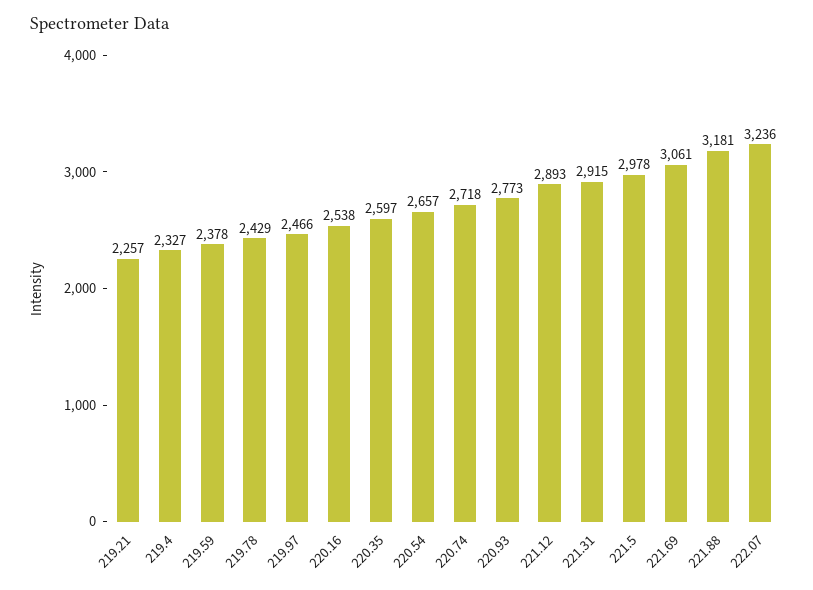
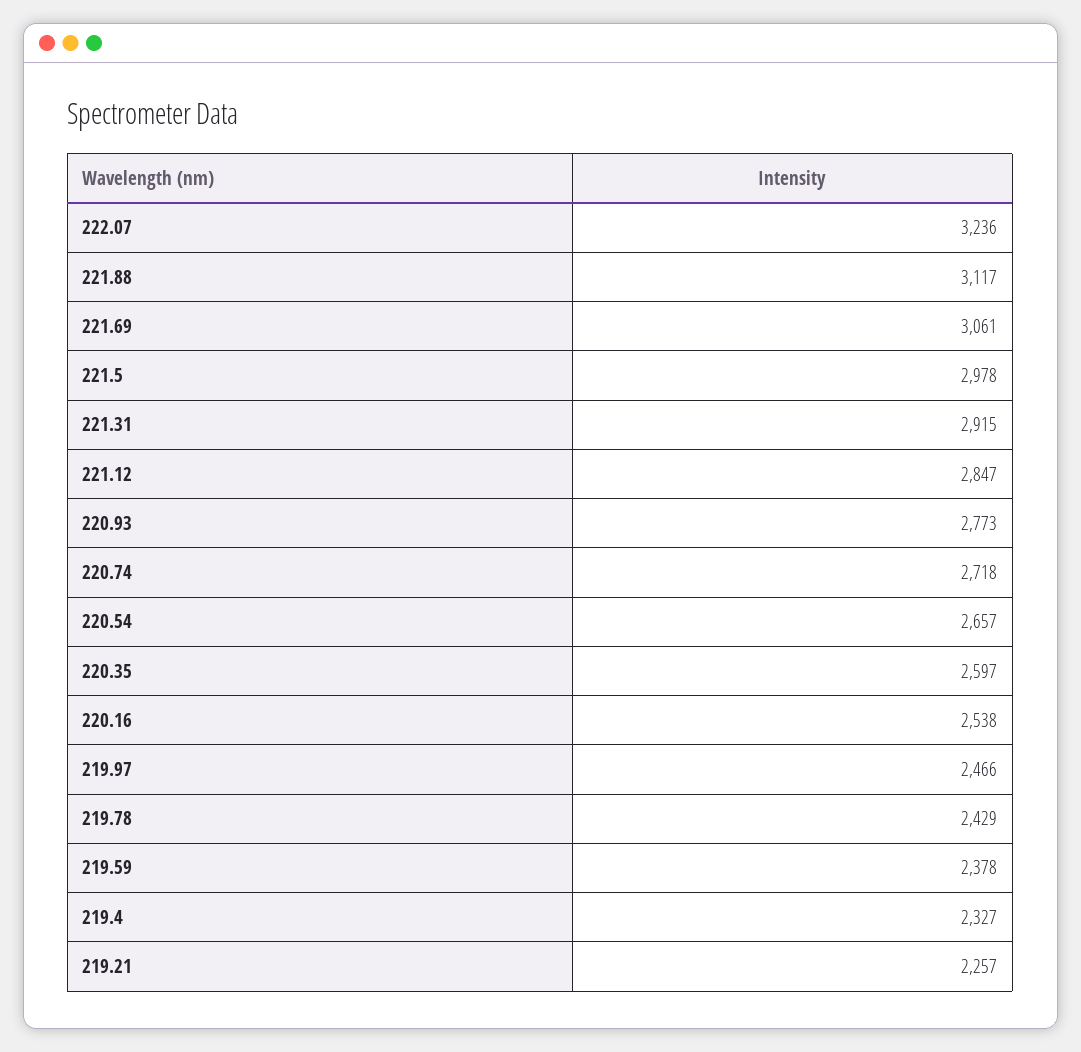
221.12: 2893 -> 2847
221.88: 3181 -> 3117

